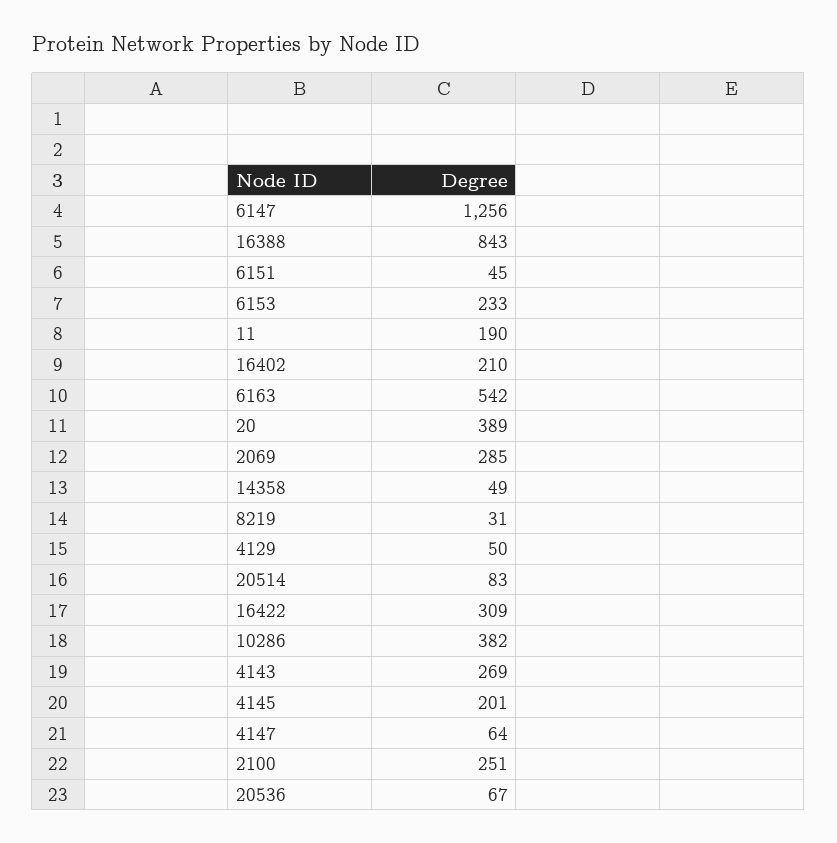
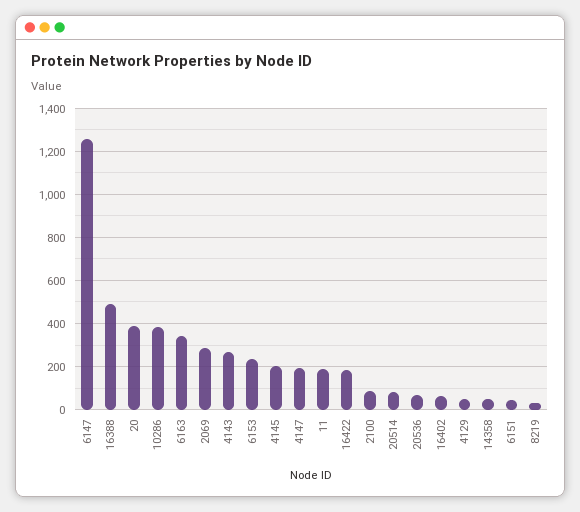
16388: 843 -> 500
16402: 210 -> 50
6163: 542 -> 350
16422: 309 -> 200
4147: 64 -> 200
2100: 251 -> 100

